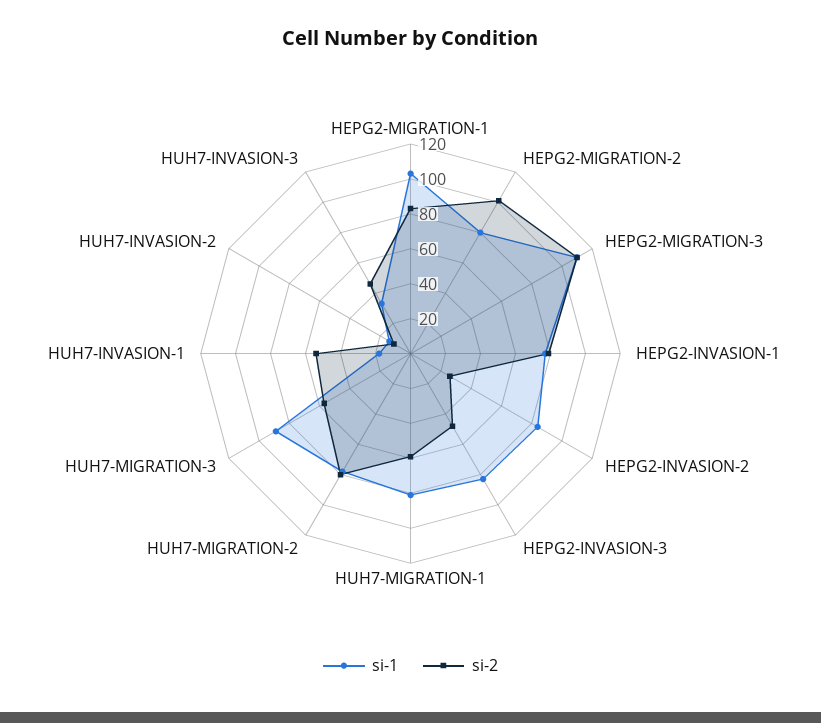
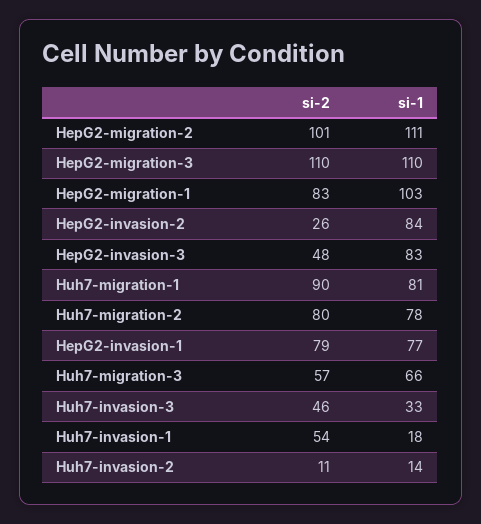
si-1, HEPG2-MIGRATION-2: 80 -> 111
si-2, HUH7-MIGRATION-1: 60 -> 90
si-1, HUH7-MIGRATION-3: 90 -> 66

